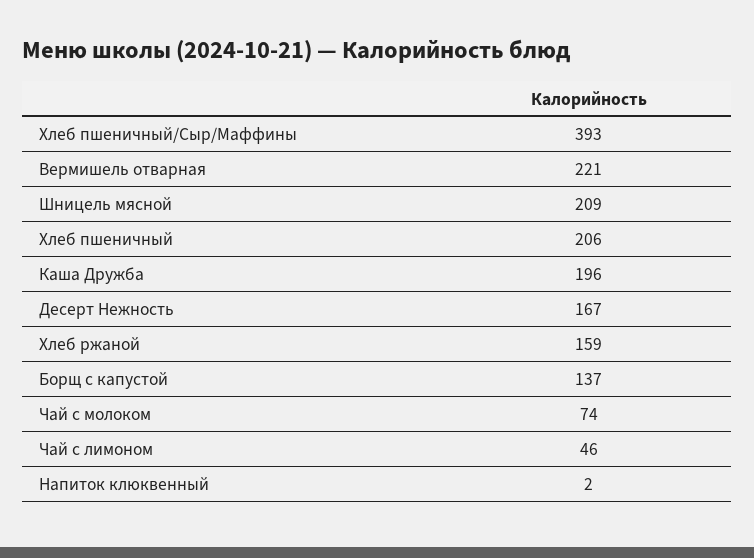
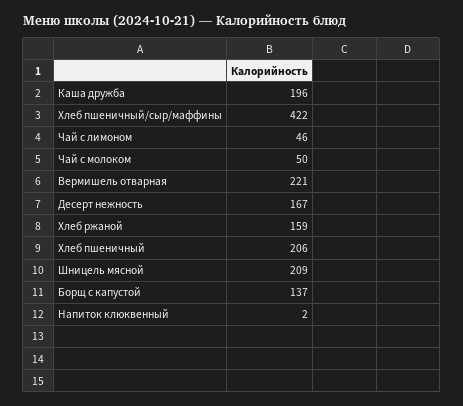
Хлеб пшеничный/Сыр/Маффины: 393 -> 422
Чай с молоком: 74 -> 50

